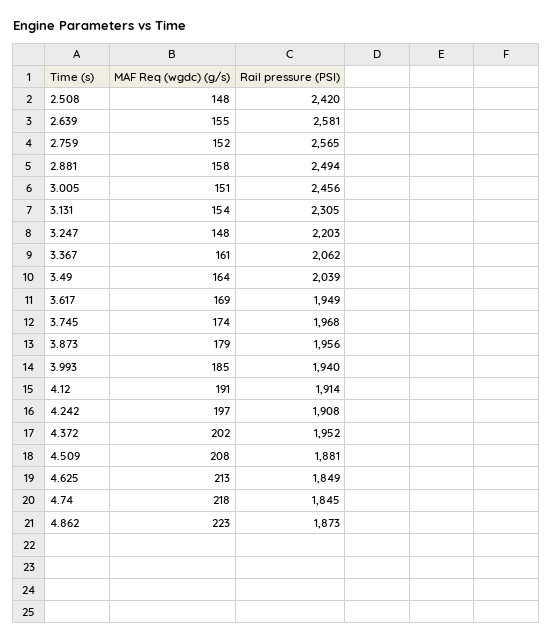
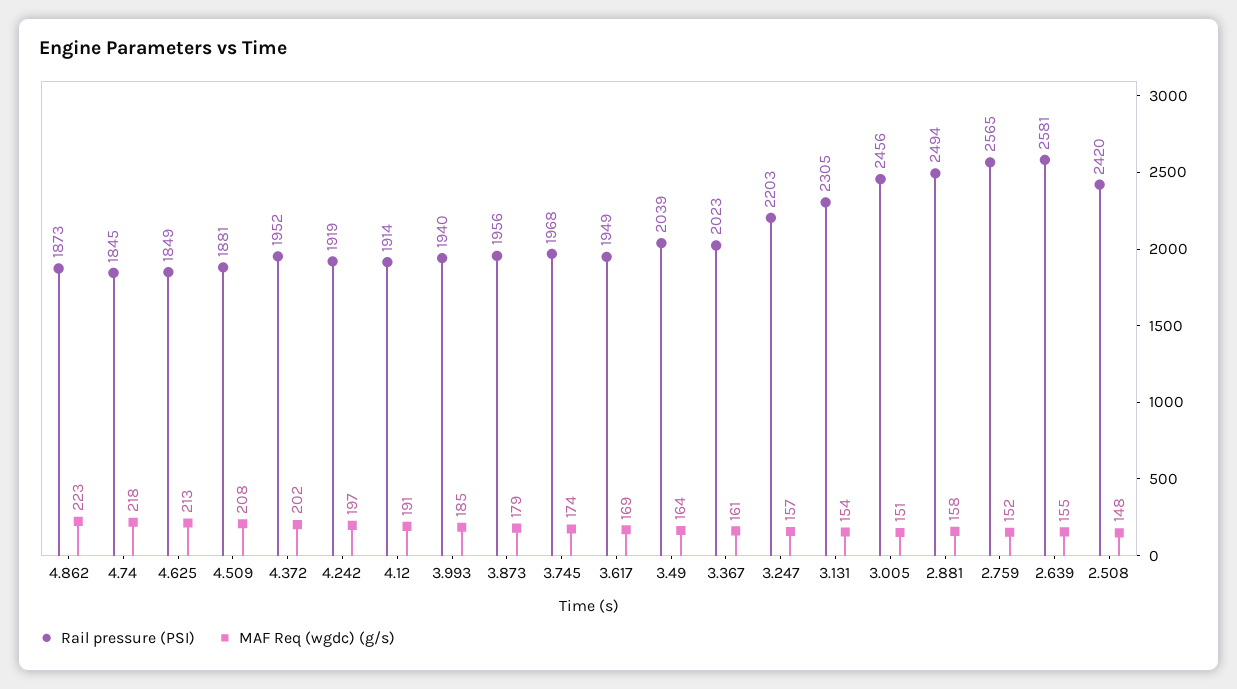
MAF Req (wgdc) (g/s), 3.247: 148 -> 157
Rail pressure (PSI), 3.367: 2062 -> 2023
Rail pressure (PSI), 4.242: 1908 -> 1919

